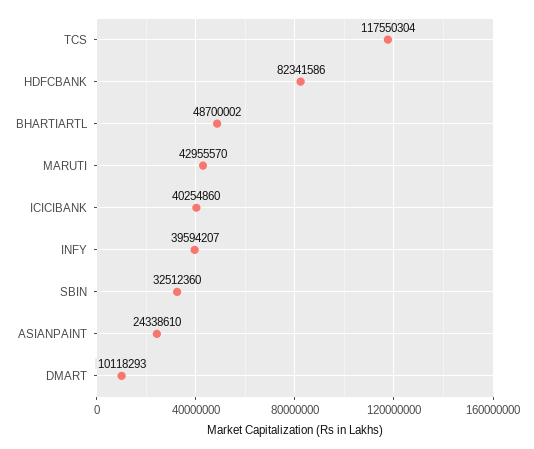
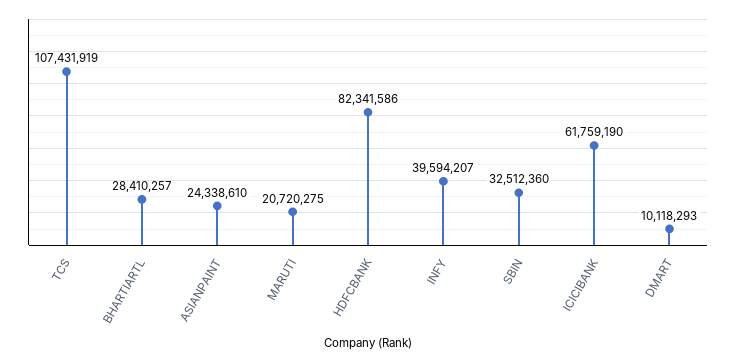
TCS: 117550304 -> 107431919
BHARTIARTL: 48700002 -> 28410257
MARUTI: 42955570 -> 20720275
ICICIBANK: 40254860 -> 61759190

